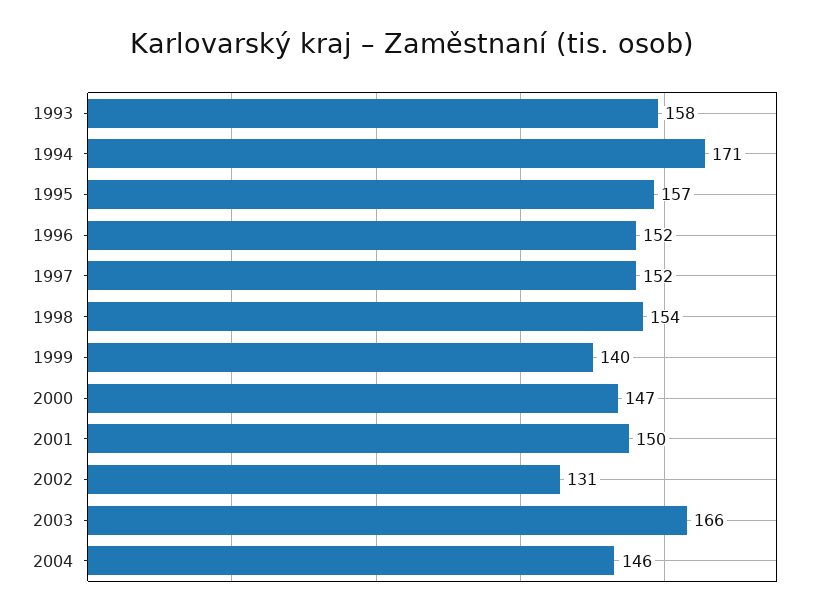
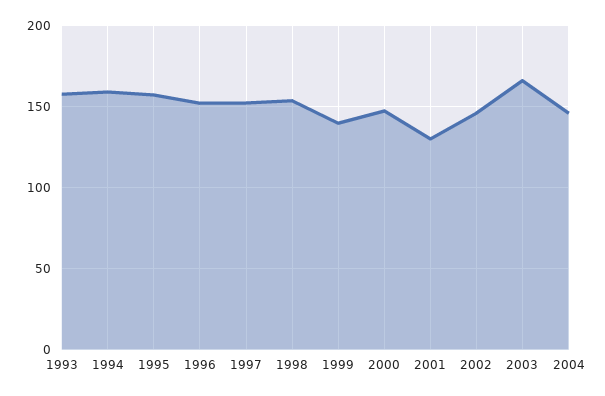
1994: 171 -> 160
2001: 150 -> 130
2002: 131 -> 145

